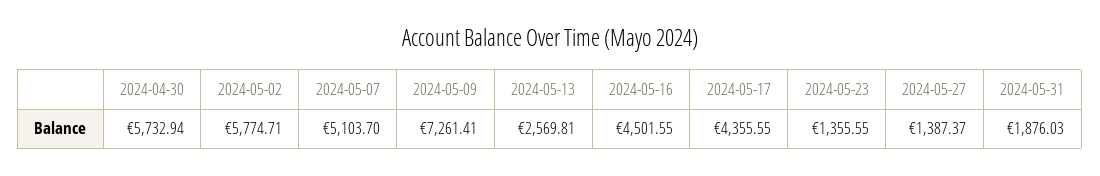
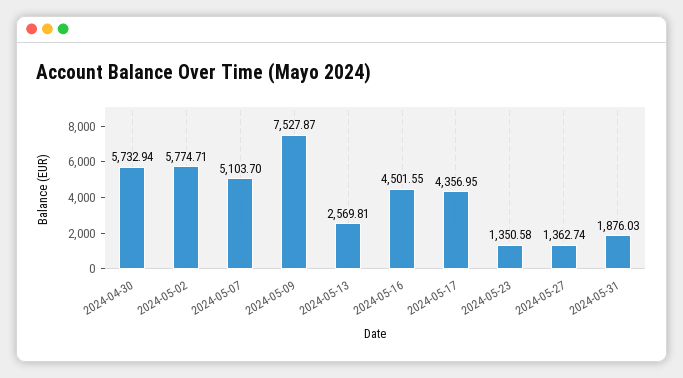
2024-05-09: 7261.41 -> 7527.87
2024-05-17: 4355.55 -> 4356.95
2024-05-23: 1355.55 -> 1350.58
2024-05-27: 1387.37 -> 1362.74

